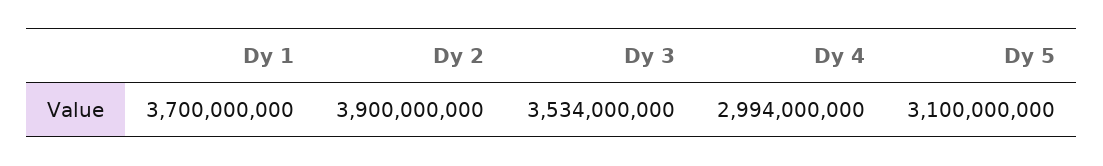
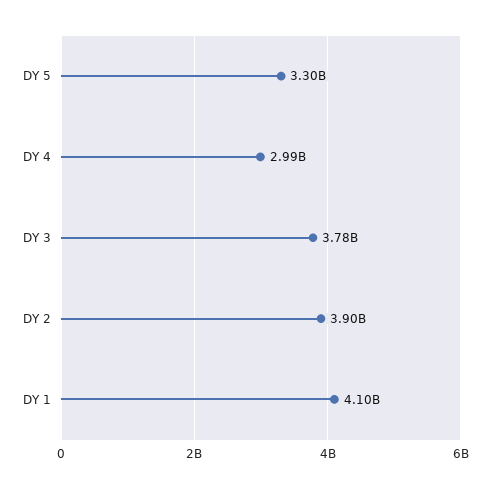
Dy 1: 3700000000 -> 4100000000
Dy 3: 3534000000 -> 3780000000
Dy 5: 3100000000 -> 3300000000

